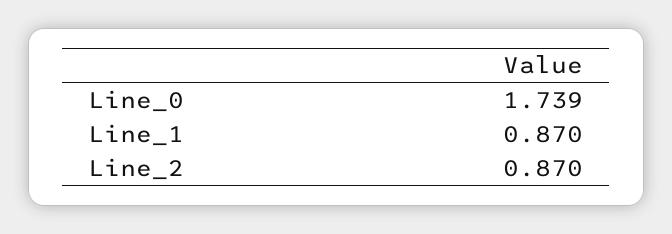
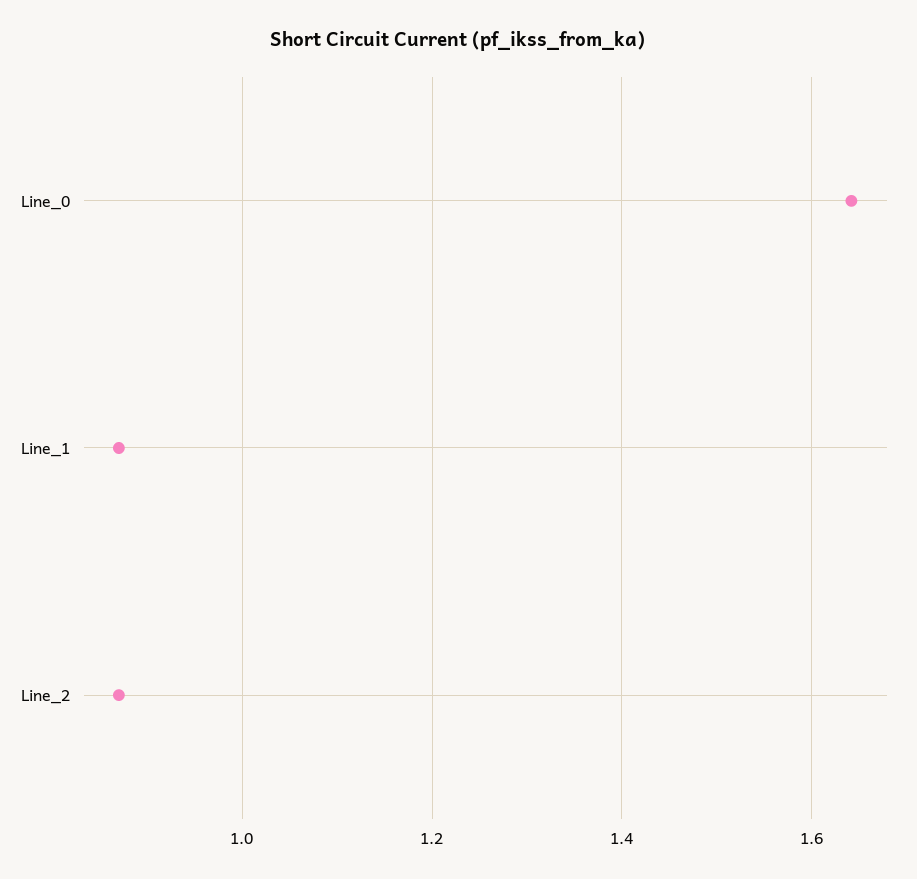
Line_0: 1.739 -> 1.64

